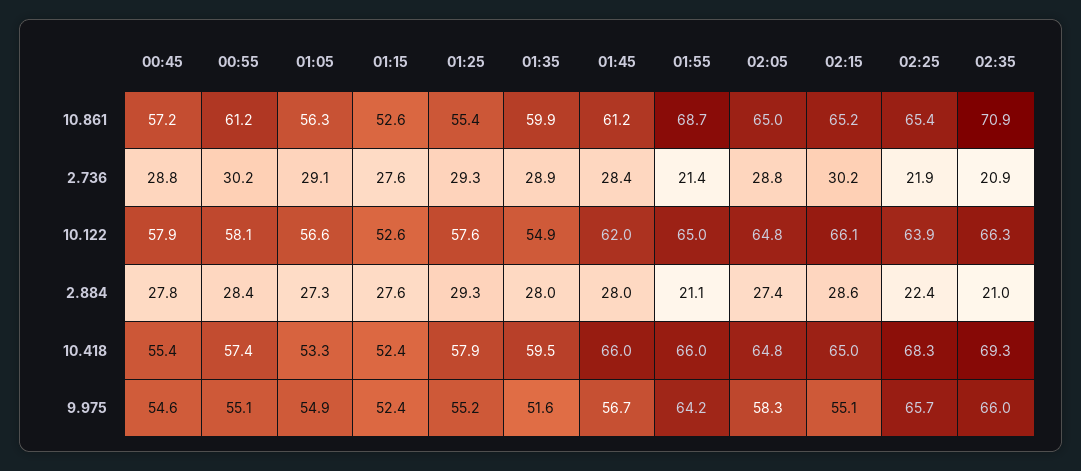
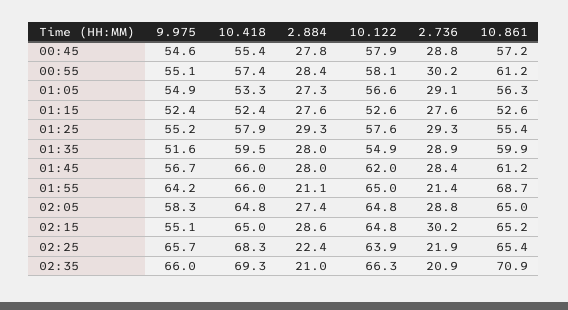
02:15, 10.122: 66.1 -> 64.8

